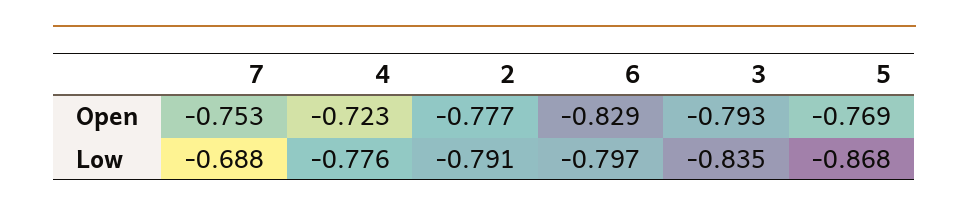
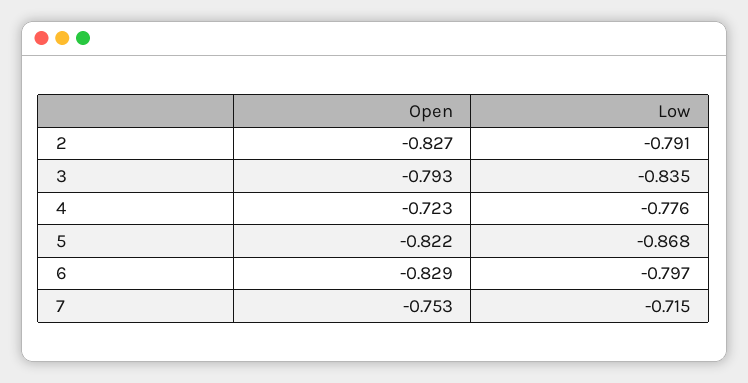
2, Open: -0.777 -> -0.827
5, Open: -0.769 -> -0.822
7, Low: -0.688 -> -0.715

